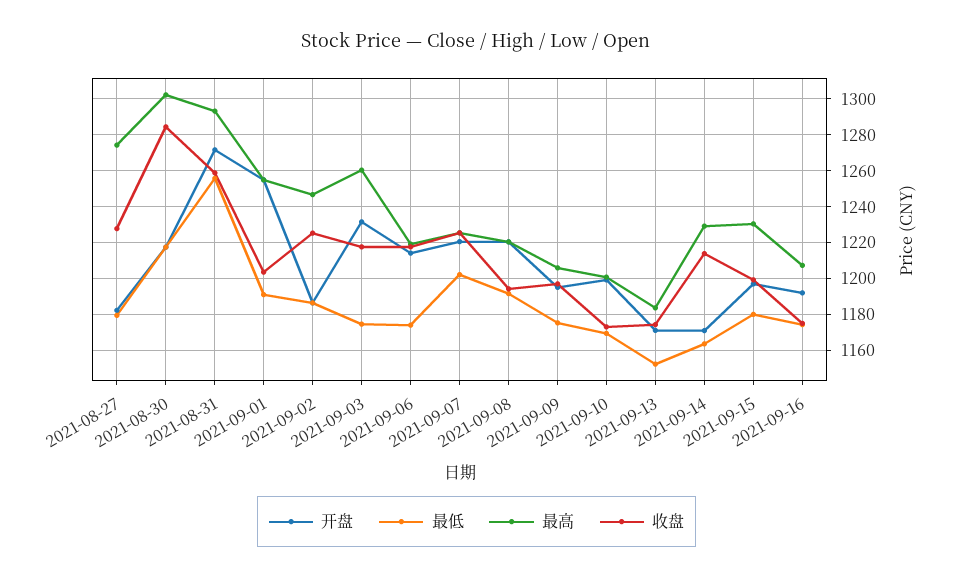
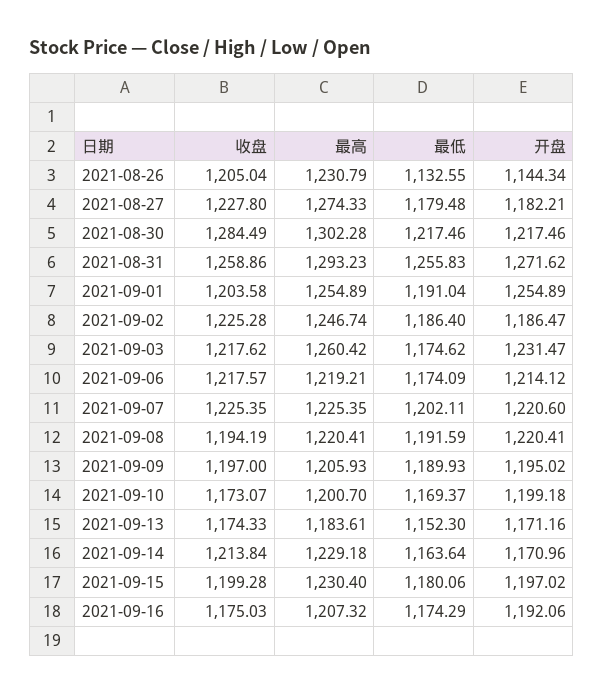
最低, 2021-09-09: 1175 -> 1189.93
收盘, 2021-08-26: none -> 1205.04
最高, 2021-08-26: none -> 1230.79
最低, 2021-08-26: none -> 1132.55
开盘, 2021-08-26: none -> 1144.34

